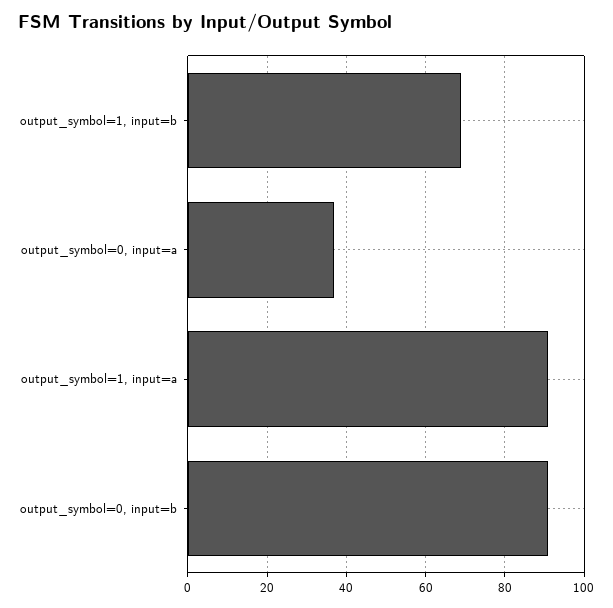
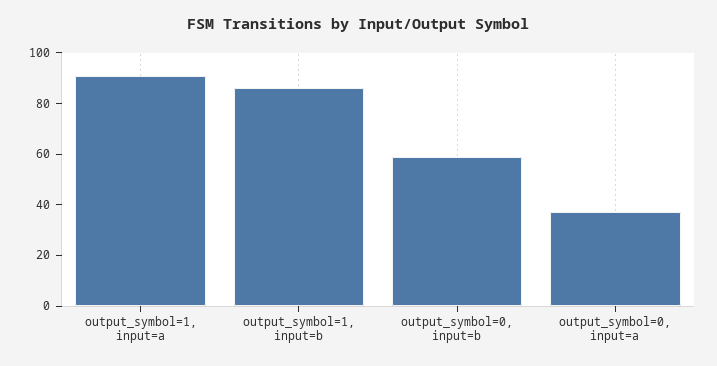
output_symbol=1, input=b: 70 -> 85
output_symbol=0, input=b: 90 -> 60

